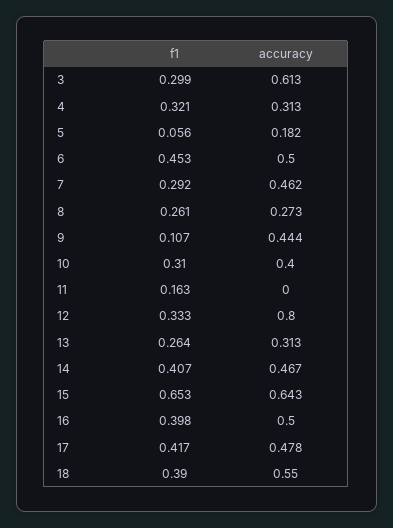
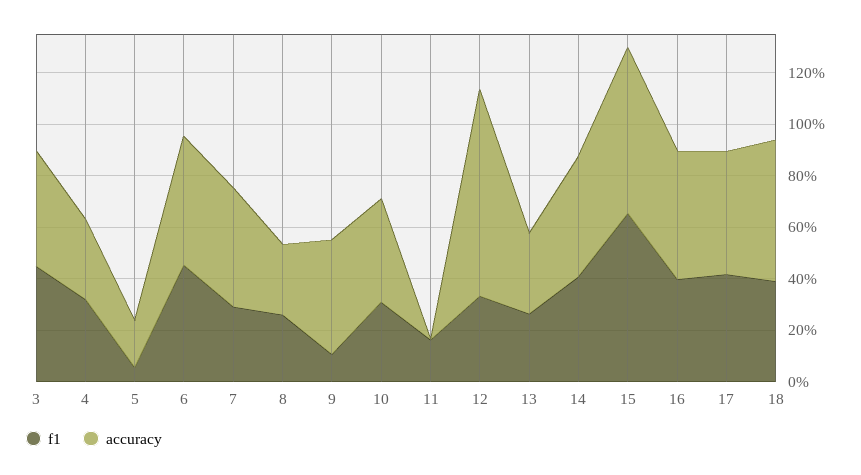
f1, 3: 0.299 -> 0.45
accuracy, 3: 0.613 -> 0.45

